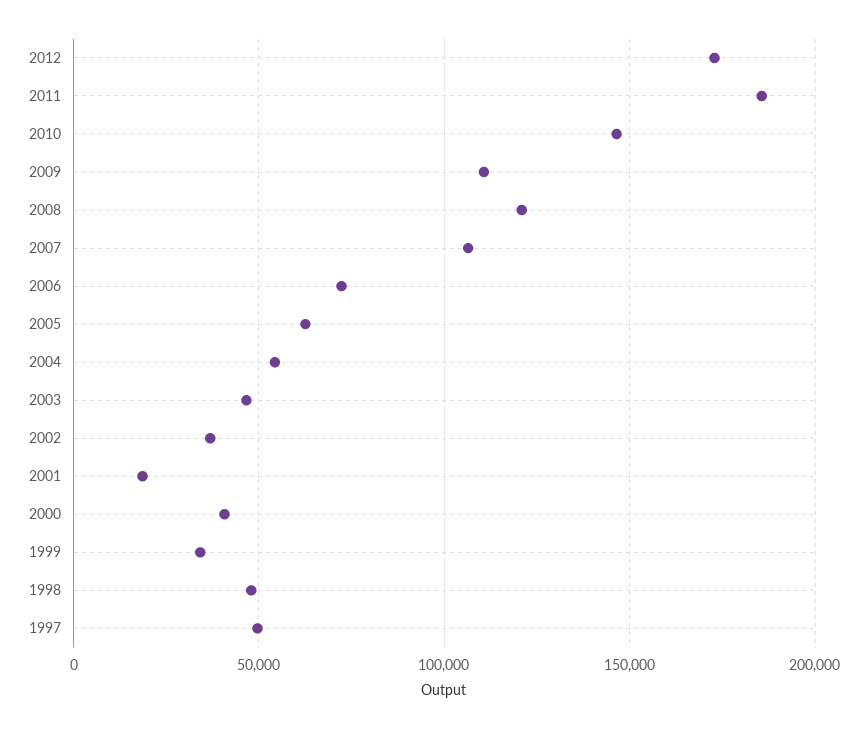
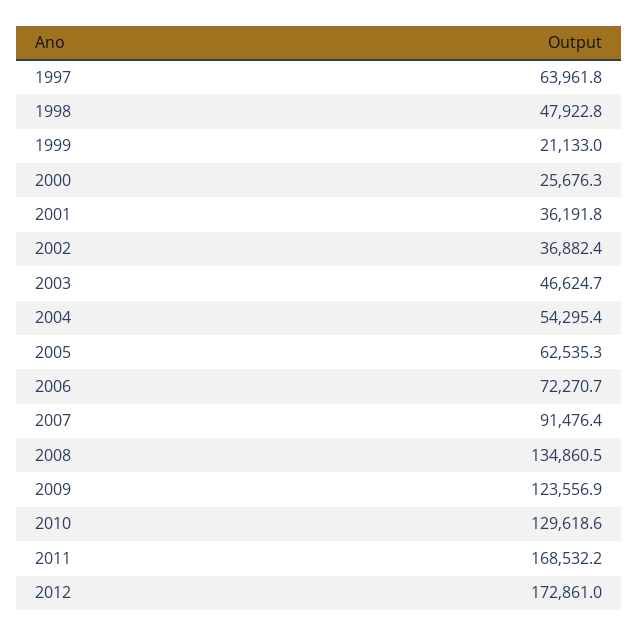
2011: 185000 -> 168532.2
2010: 145000 -> 129618.6
2009: 110000 -> 123556.9
2008: 120000 -> 134860.5
2007: 105000 -> 91476.4
2001: 20000 -> 36191.8
2000: 40000 -> 25676.3
1999: 35000 -> 21133
1997: 50000 -> 63961.8

